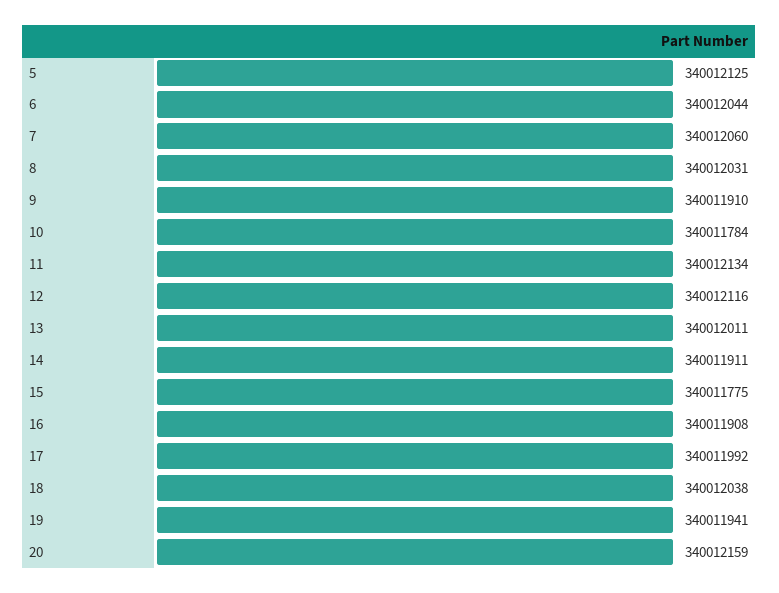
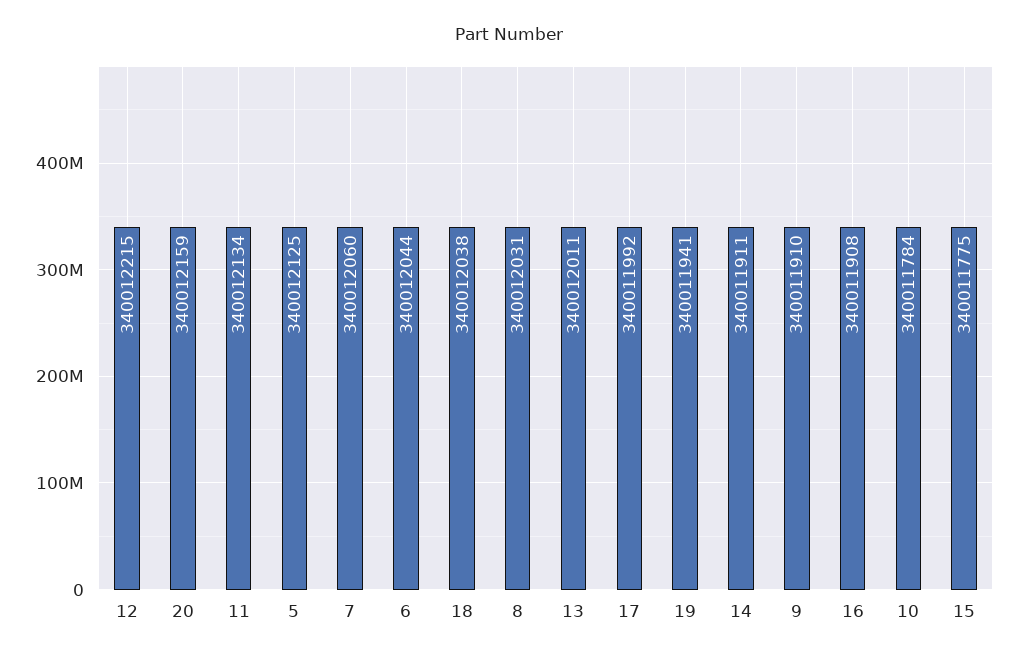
12: 340012116 -> 340012215

